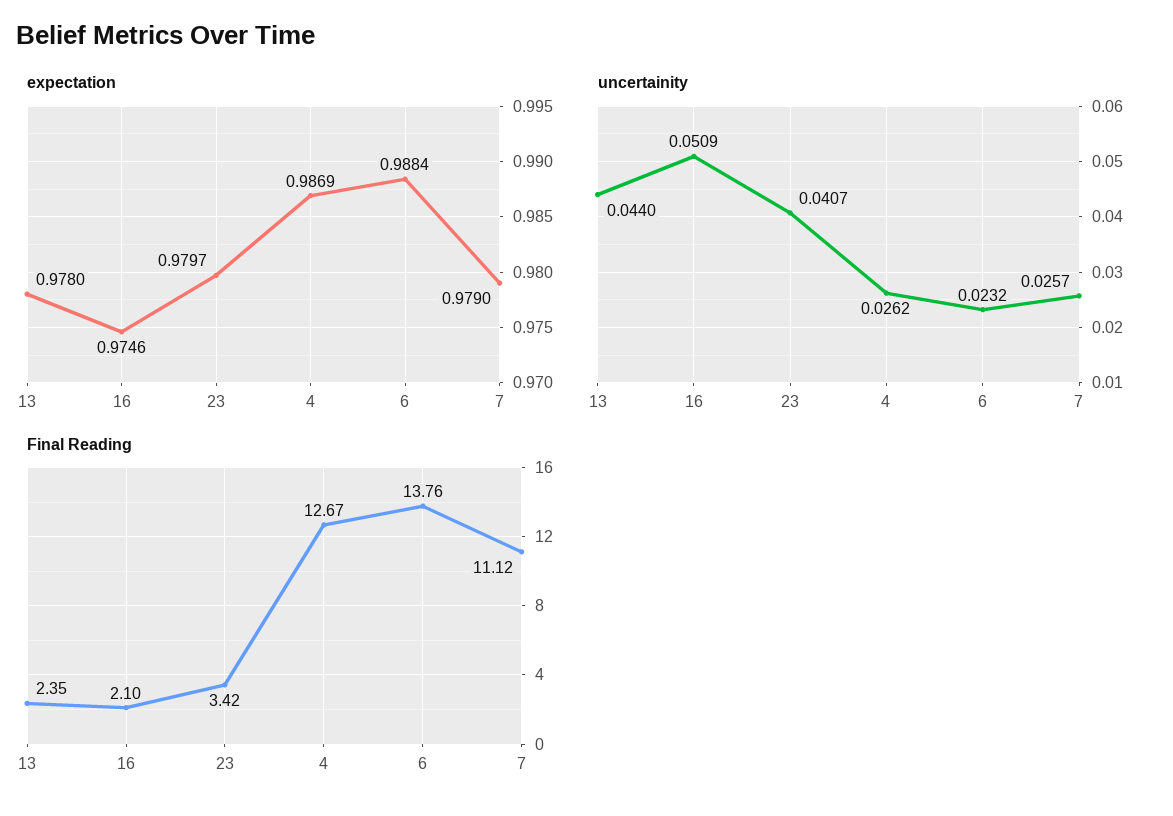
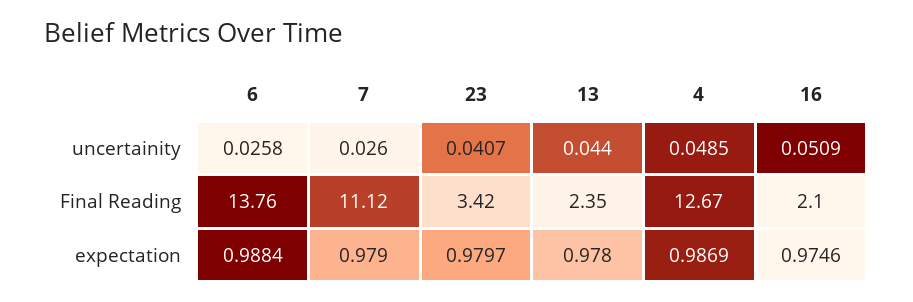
uncertainity, 4: 0.0262 -> 0.0485
uncertainity, 6: 0.0232 -> 0.0258
uncertainity, 7: 0.0257 -> 0.026

